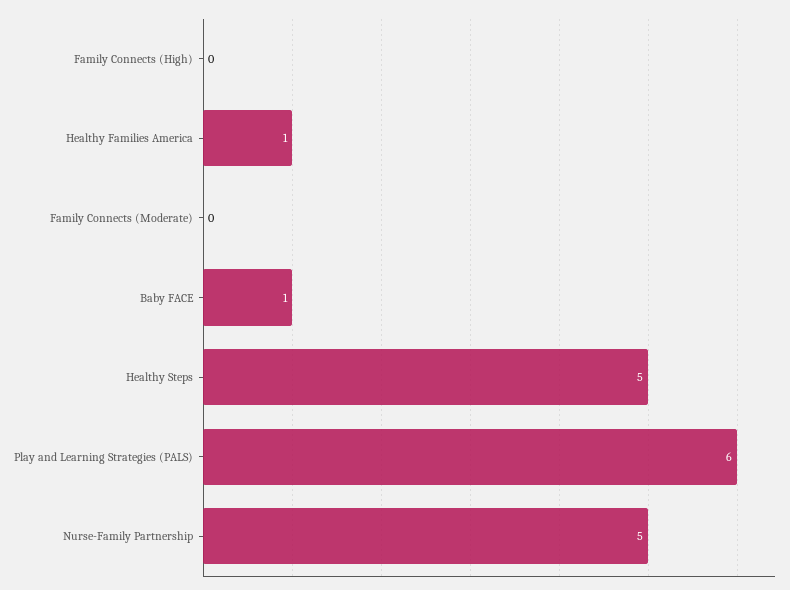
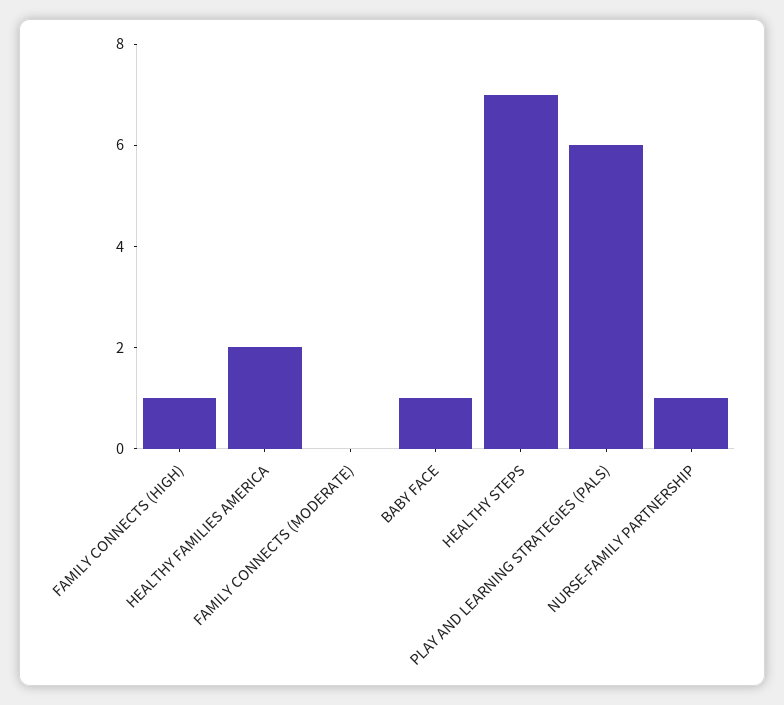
Family Connects (High): 0 -> 1
Healthy Families America: 1 -> 2
Healthy Steps: 5 -> 7
Nurse-Family Partnership: 5 -> 1

